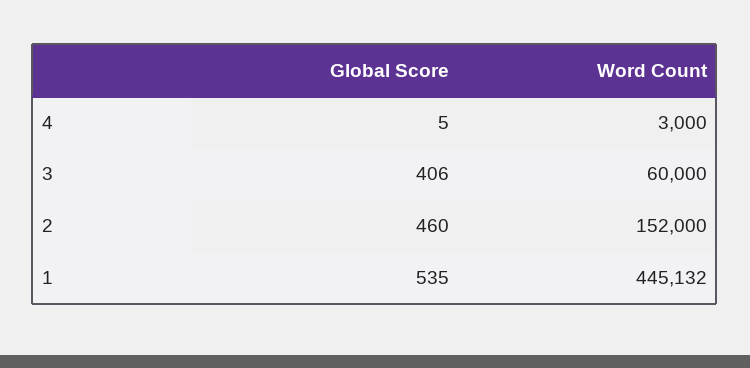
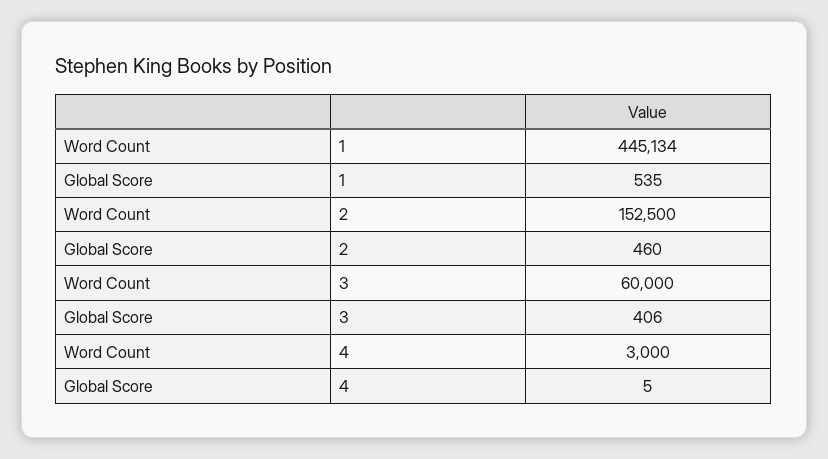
Word Count, 2: 152000 -> 152500
Word Count, 1: 445132 -> 445134

